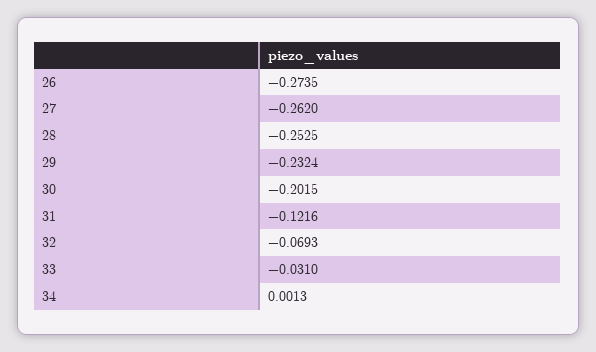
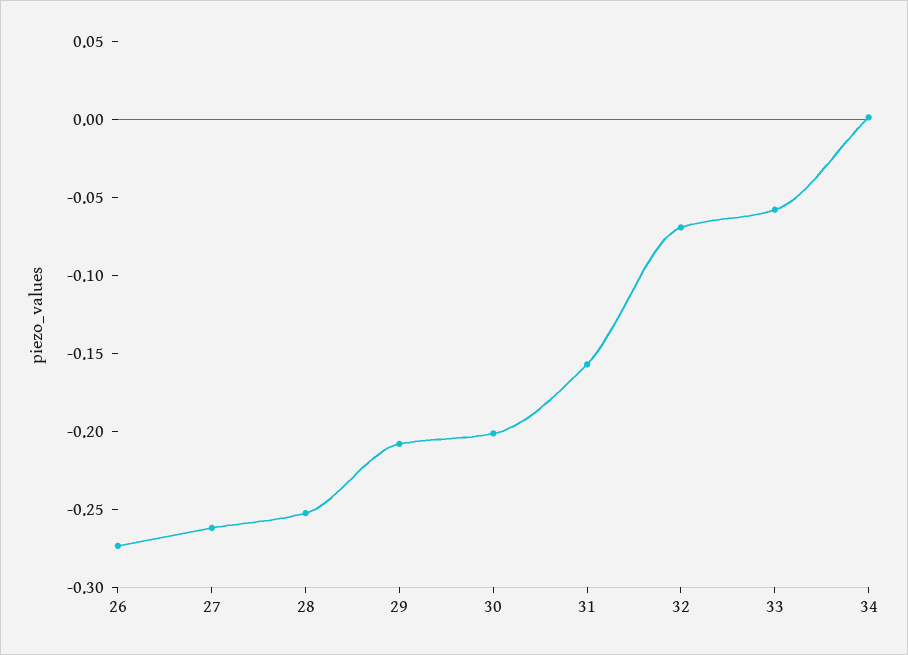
29: -0.2324 -> -0.21
31: -0.1216 -> -0.16
33: -0.031 -> -0.06

